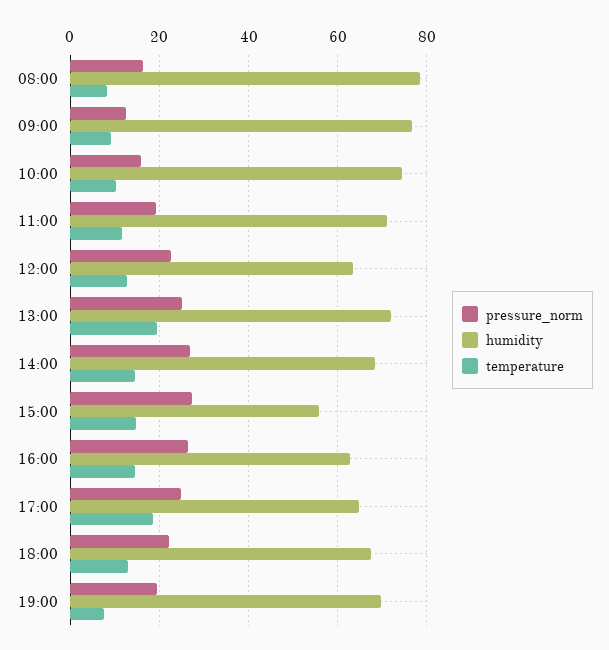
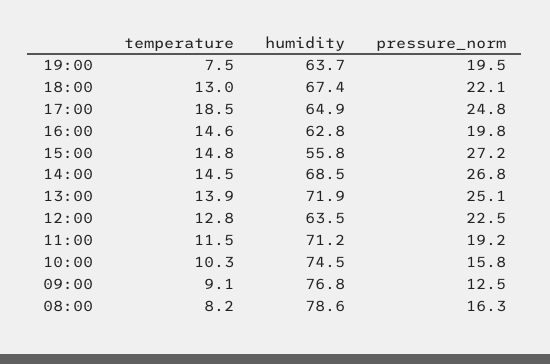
temperature, 13:00: 20 -> 13.9
pressure_norm, 16:00: 26 -> 19.8
humidity, 19:00: 70 -> 63.7

